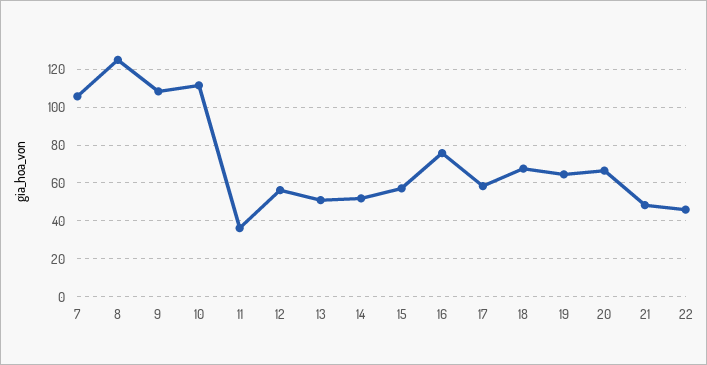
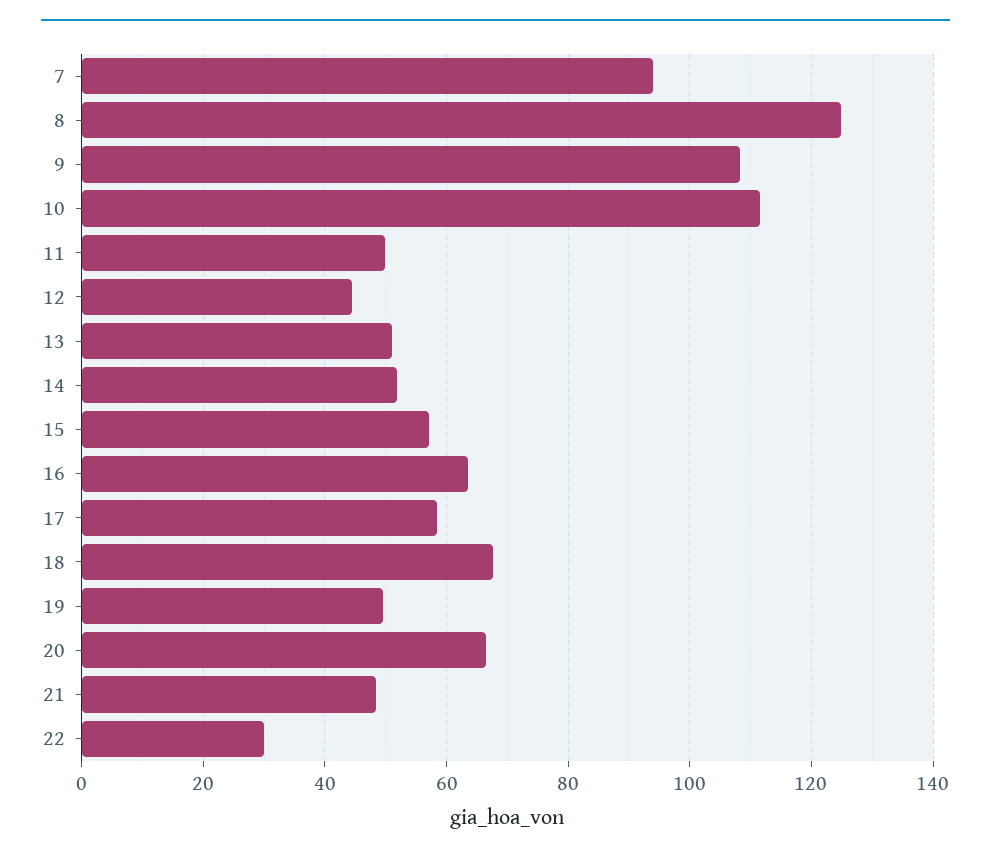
7: 105 -> 94
11: 35 -> 50
12: 55 -> 44
16: 75 -> 64
19: 65 -> 50
22: 45 -> 30

